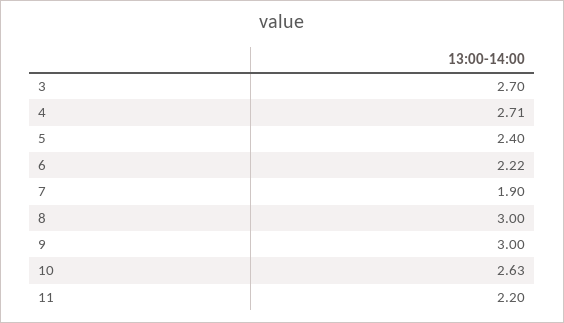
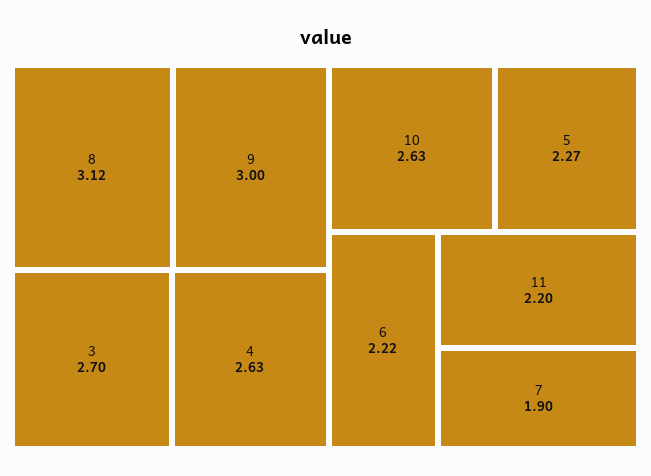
4: 2.71 -> 2.63
5: 2.4 -> 2.27
8: 3 -> 3.12

